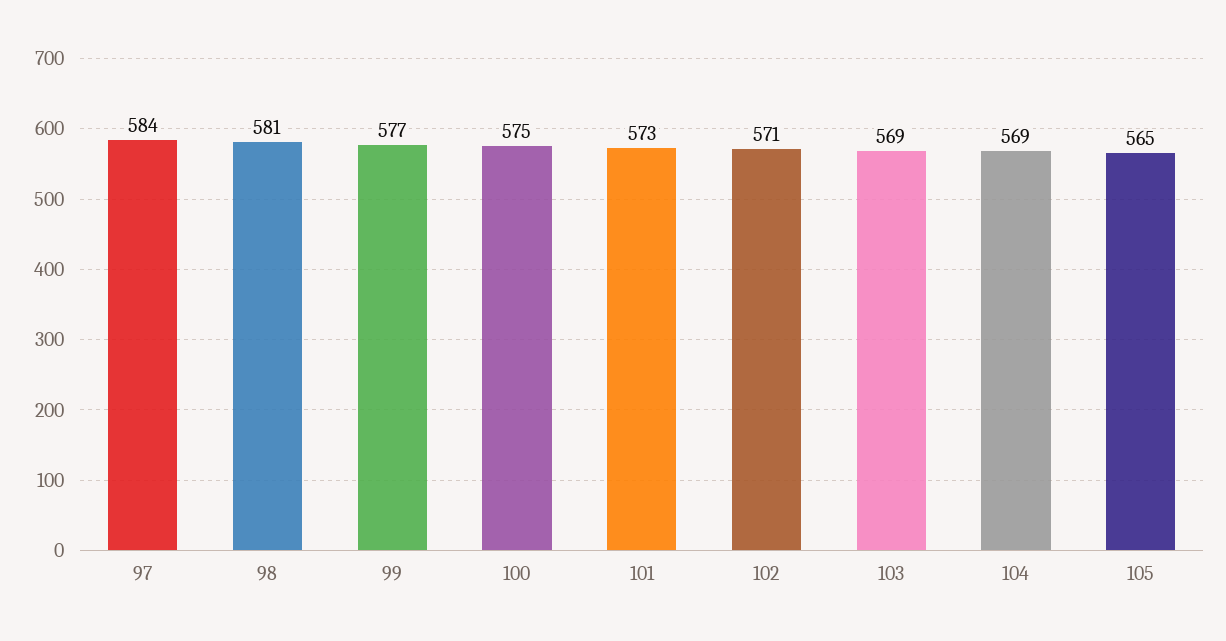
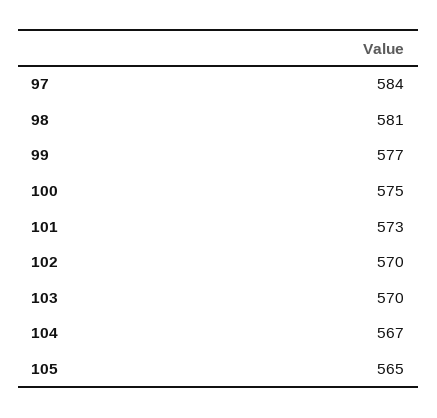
102: 571 -> 570
103: 569 -> 570
104: 569 -> 567

